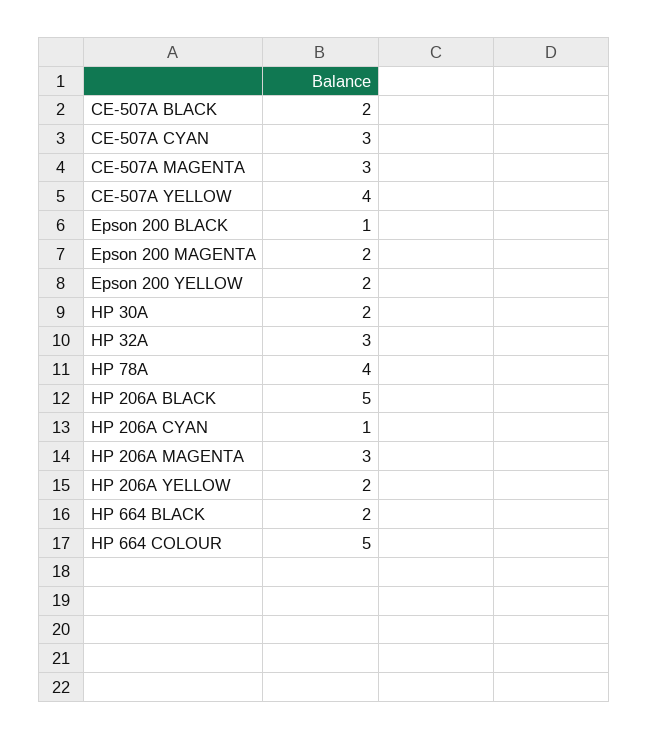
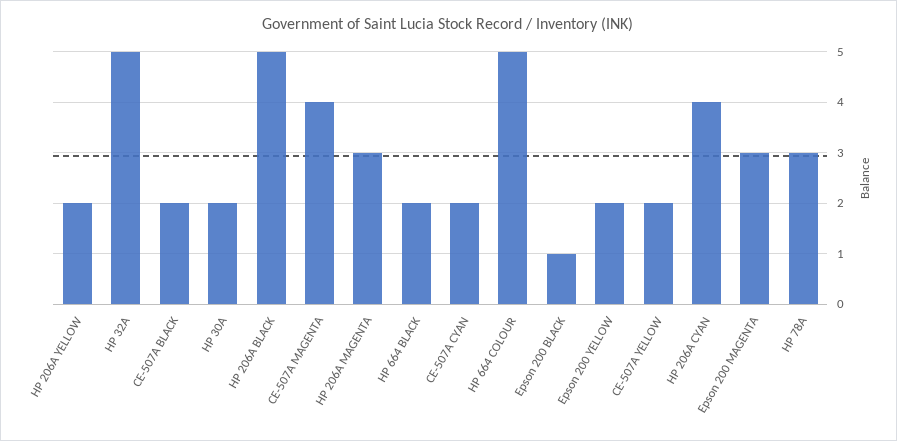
CE-507A CYAN: 3 -> 2
CE-507A MAGENTA: 3 -> 4
CE-507A YELLOW: 4 -> 2
Epson 200 MAGENTA: 2 -> 3
HP 32A: 3 -> 5
HP 78A: 4 -> 3
HP 206A CYAN: 1 -> 4

